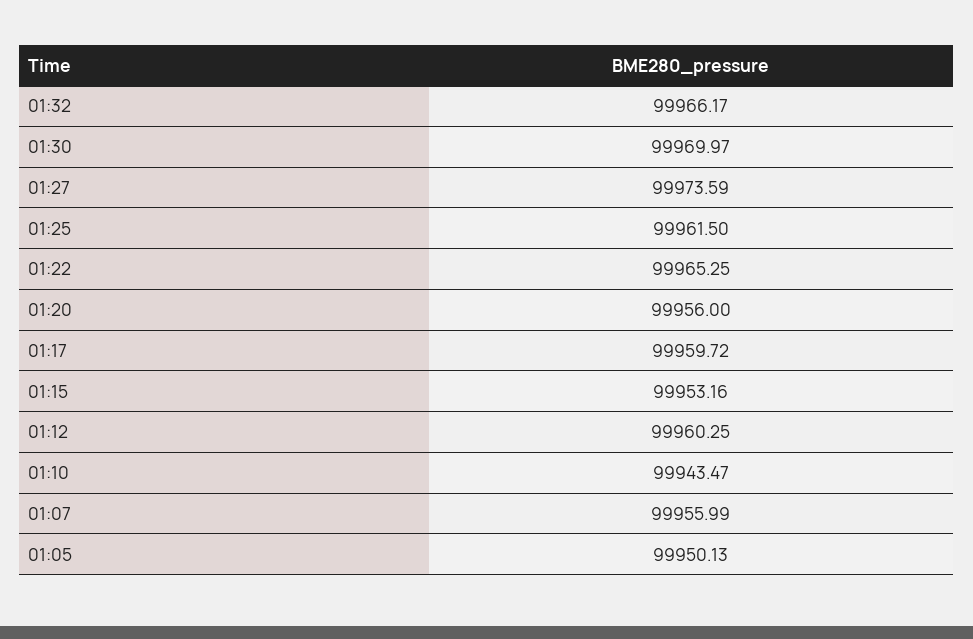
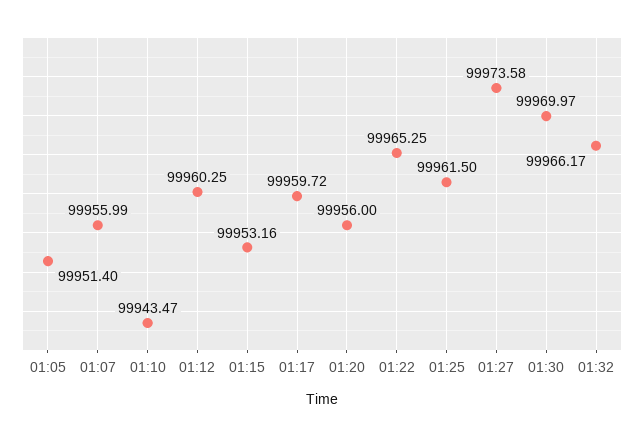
01:27: 99973.59 -> 99973.58
01:05: 99950.13 -> 99951.4

